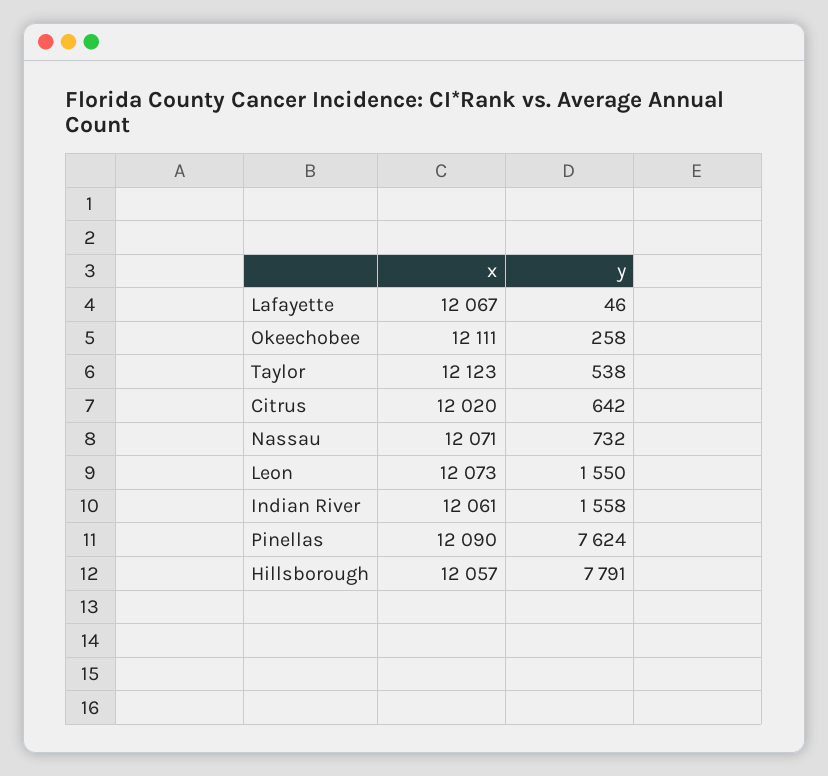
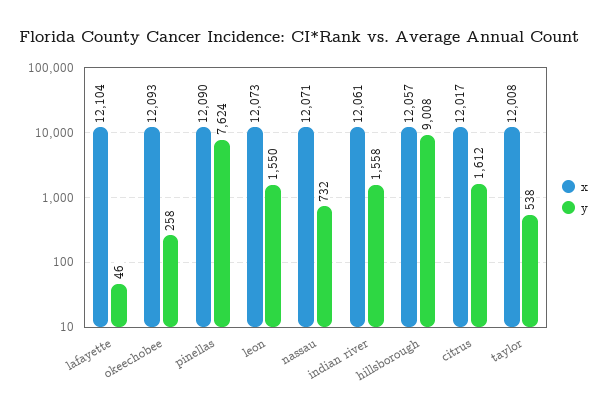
x, Lafayette: 12067 -> 12104
x, Okeechobee: 12111 -> 12093
x, Taylor: 12123 -> 12008
x, Citrus: 12020 -> 12017
y, Citrus: 642 -> 1612
y, Hillsborough: 7791 -> 9008

